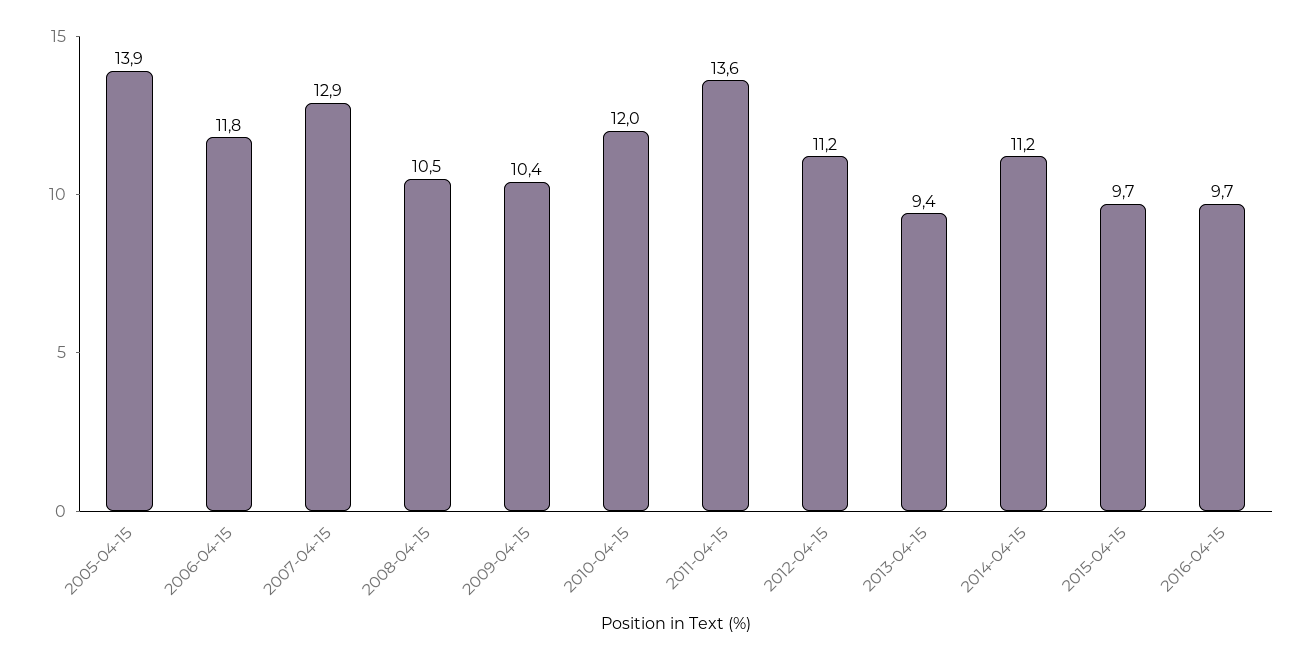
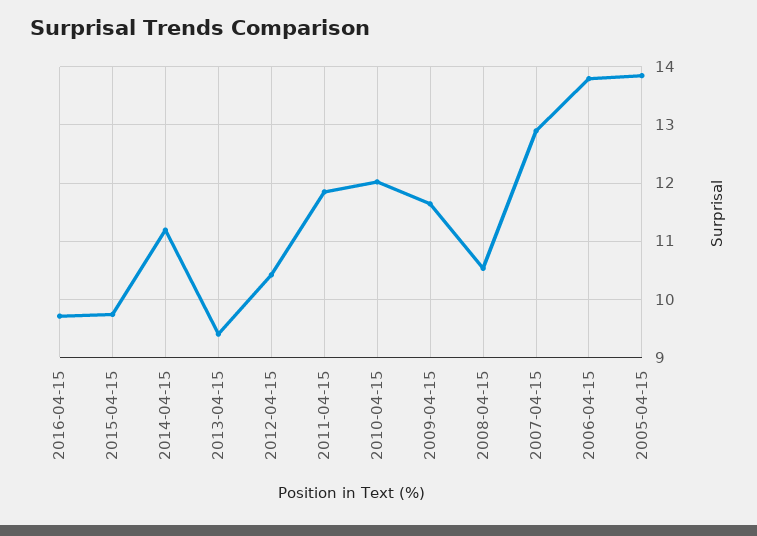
2006-04-15: 11.8 -> 13.8
2009-04-15: 10.4 -> 11.6
2011-04-15: 13.6 -> 11.8
2012-04-15: 11.2 -> 10.4

